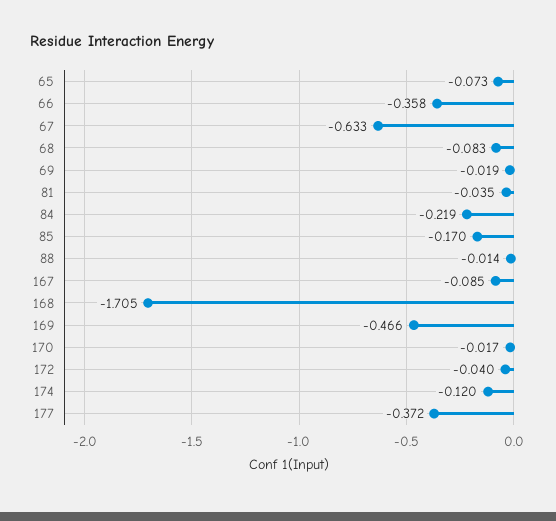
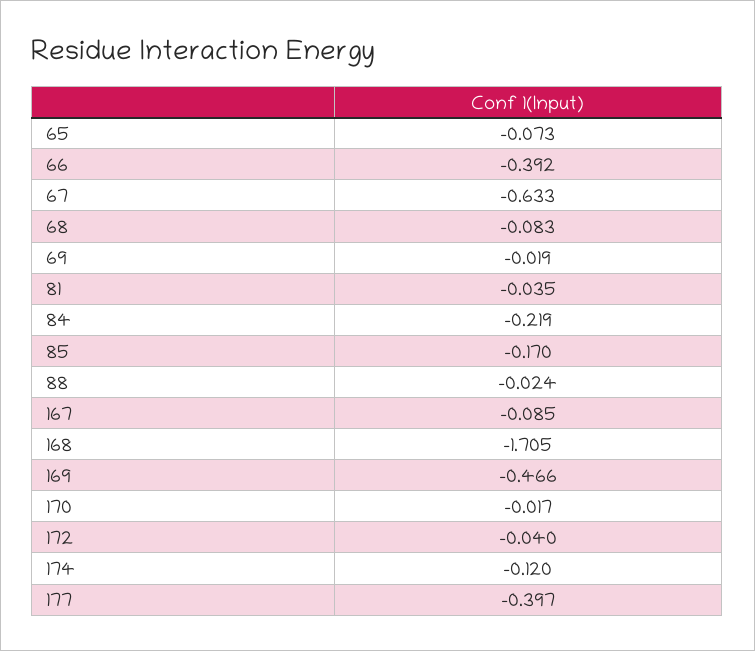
66: -0.358 -> -0.392
88: -0.014 -> -0.024
177: -0.372 -> -0.397

